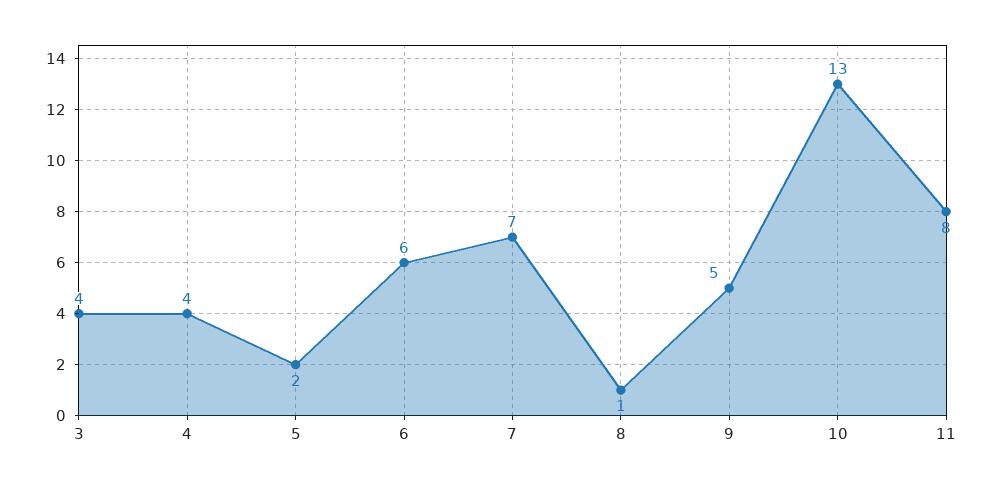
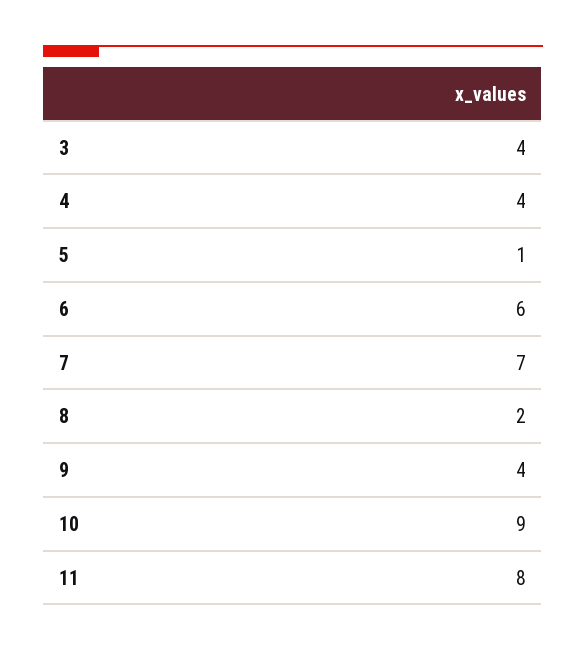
5: 2 -> 1
8: 1 -> 2
9: 5 -> 4
10: 13 -> 9

